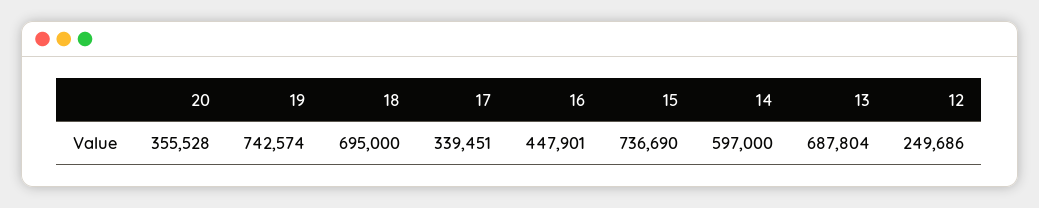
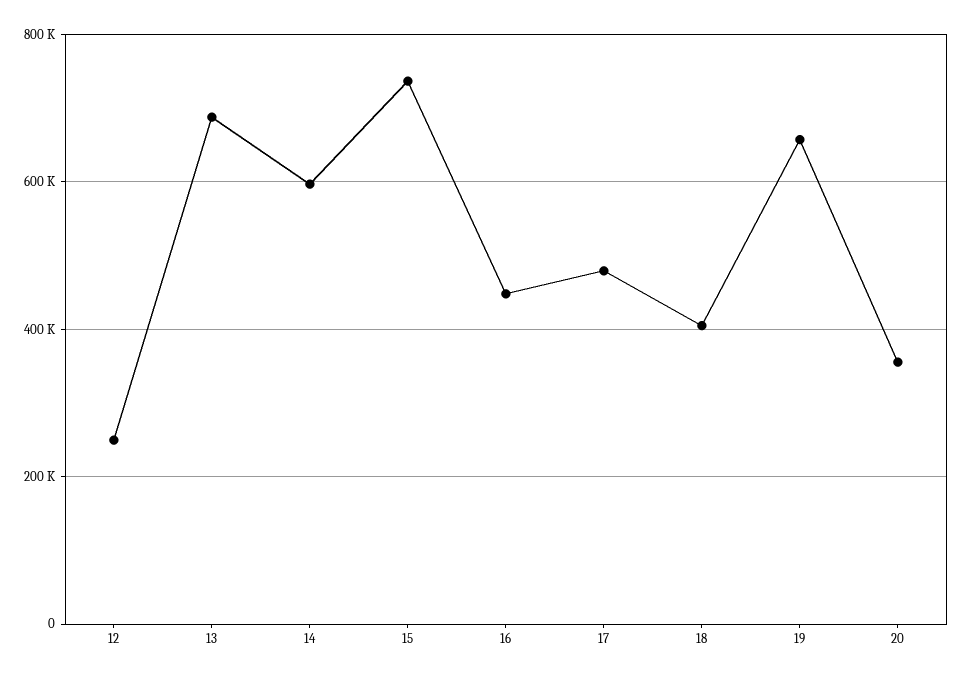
19: 742574 -> 660000
18: 695000 -> 400000
17: 339451 -> 480000

